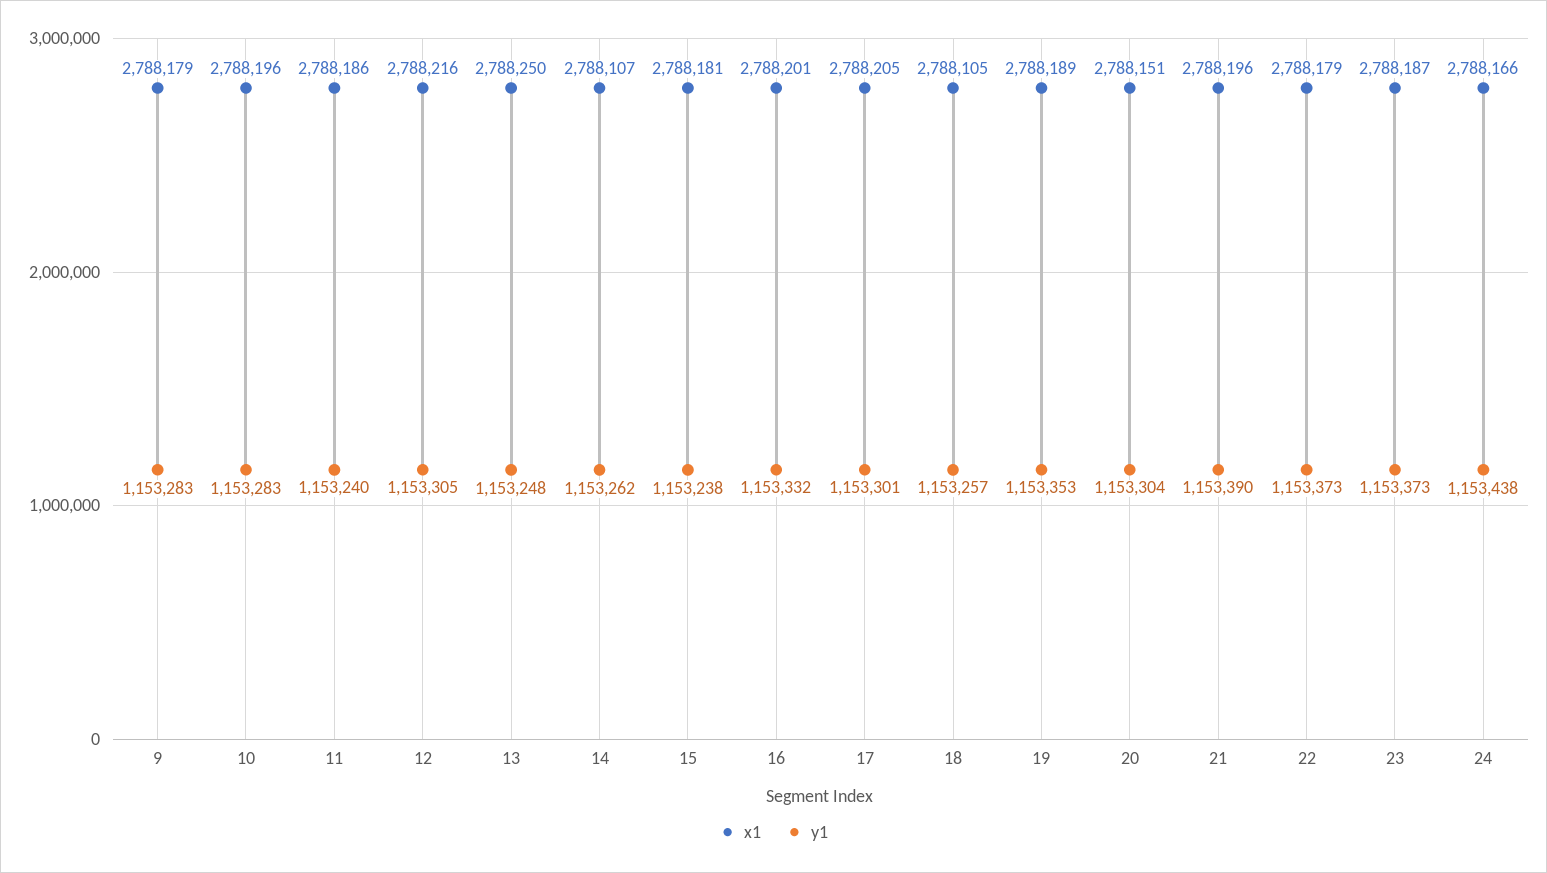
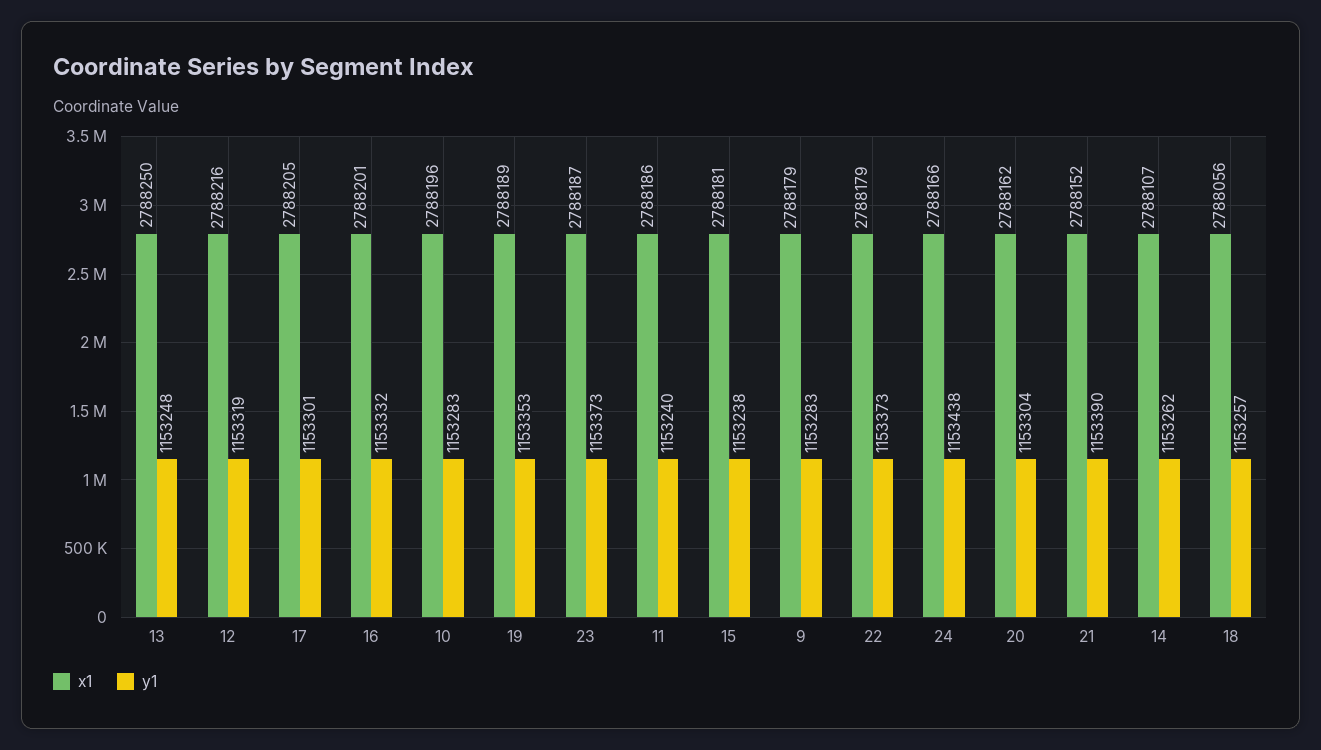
y1, 12: 1153305 -> 1153319
x1, 18: 2788105 -> 2788056
x1, 20: 2788151 -> 2788162
x1, 21: 2788196 -> 2788152

